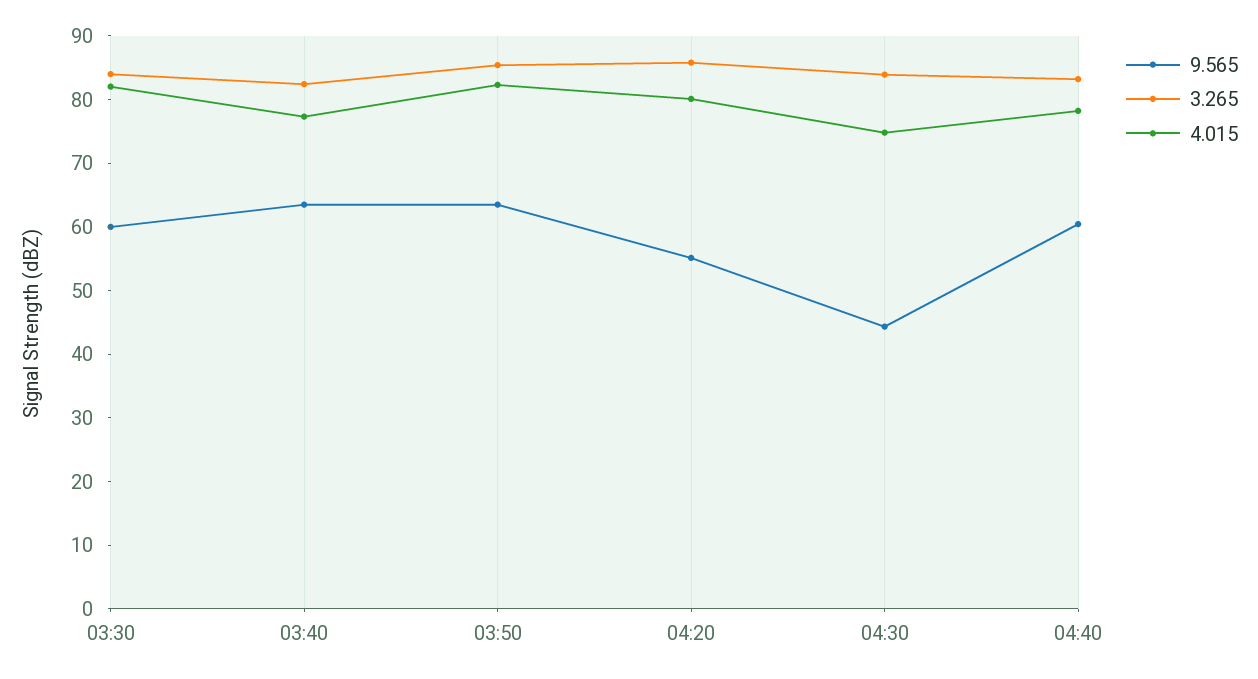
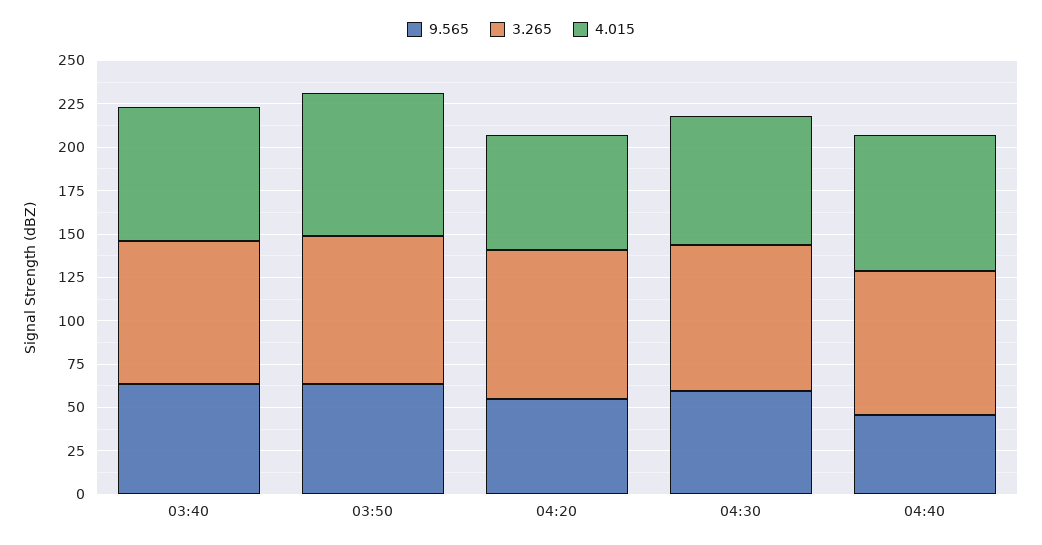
9.565, 03:30: 60 -> none
3.265, 03:30: 84 -> none
4.015, 03:30: 82 -> none
4.015, 04:20: 80 -> 65
9.565, 04:30: 44 -> 60
9.565, 04:40: 60 -> 45

